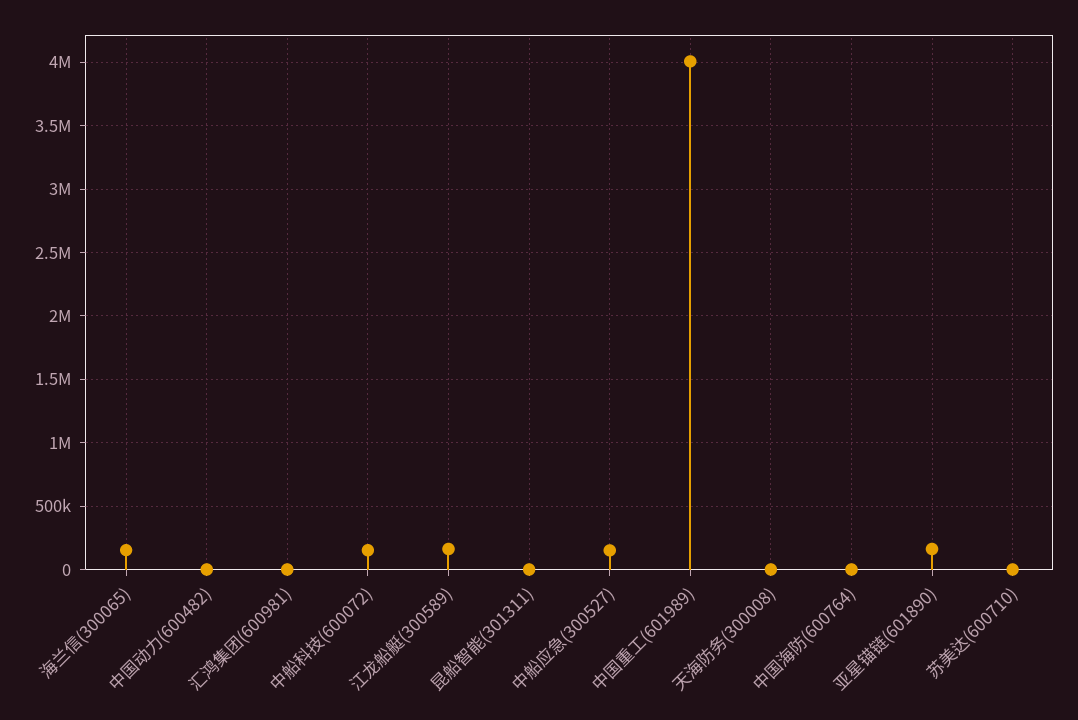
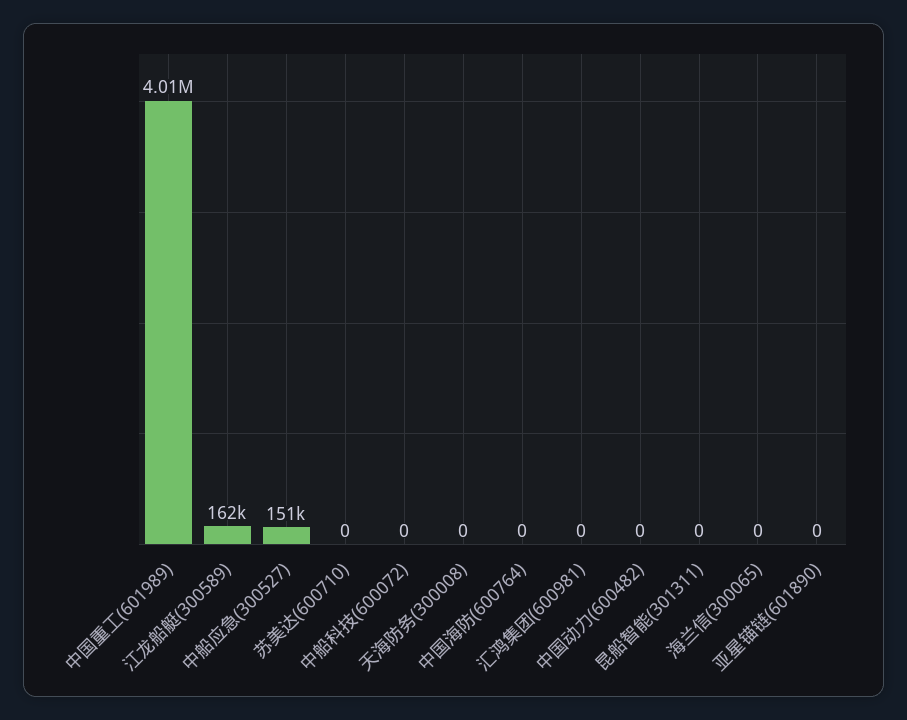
海兰信(300065): 150000 -> 0
中船科技(600072): 150000 -> 0
亚星锚链(601890): 150000 -> 0

